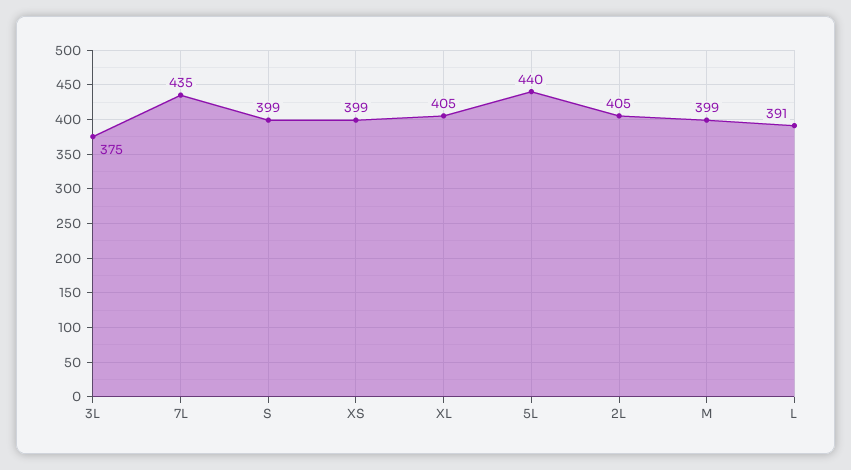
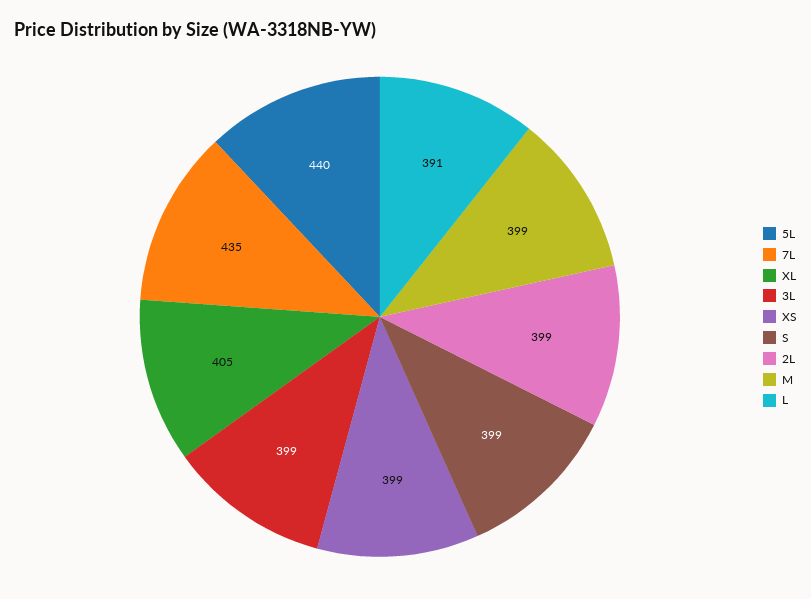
3L: 375 -> 399
2L: 405 -> 399

